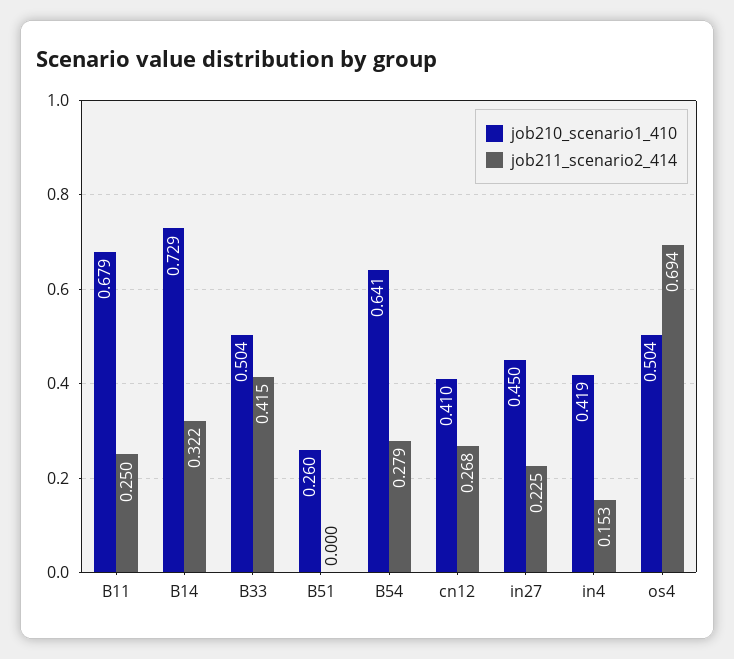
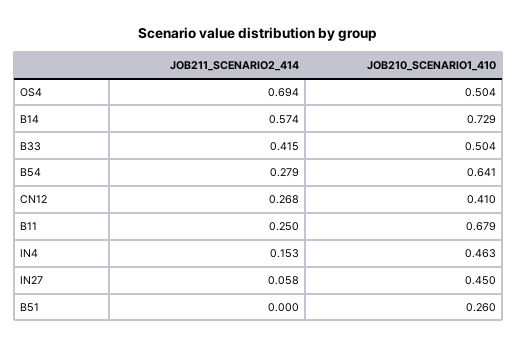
job211_scenario2_414, B14: 0.322 -> 0.574
job211_scenario2_414, in27: 0.225 -> 0.058
job210_scenario1_410, in4: 0.419 -> 0.463

